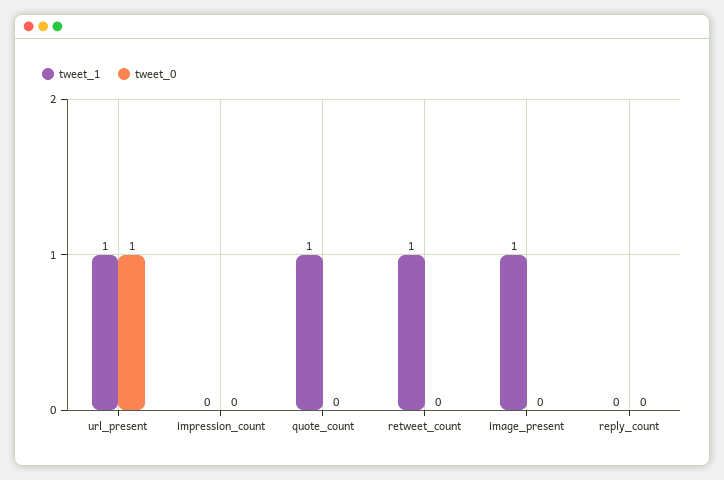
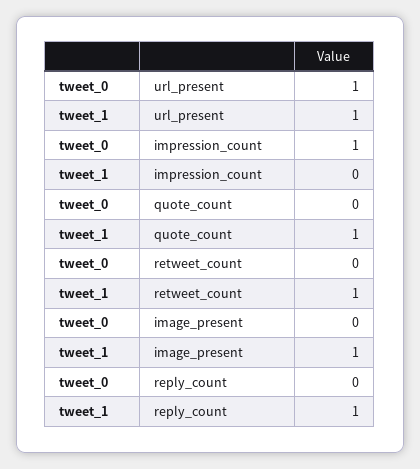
tweet_0, impression_count: 0 -> 1
tweet_1, reply_count: 0 -> 1

